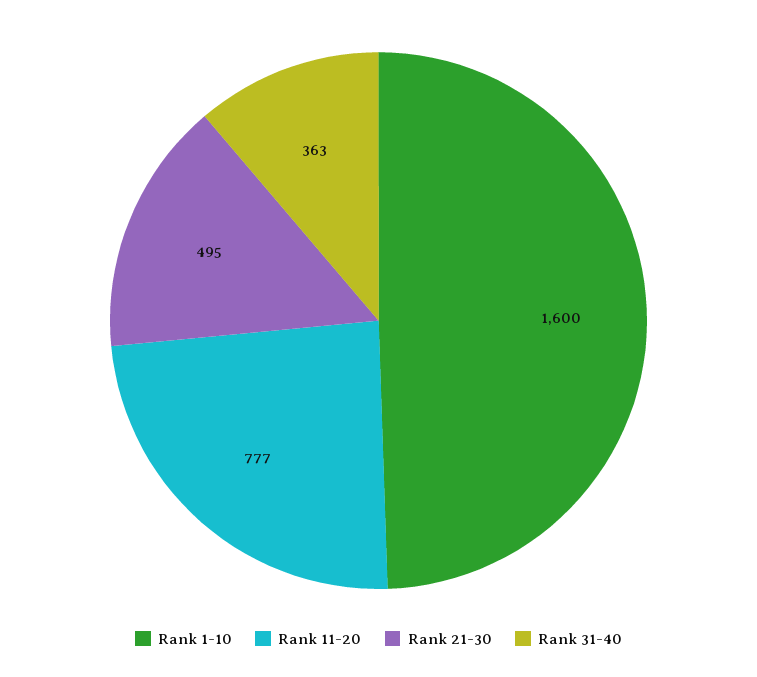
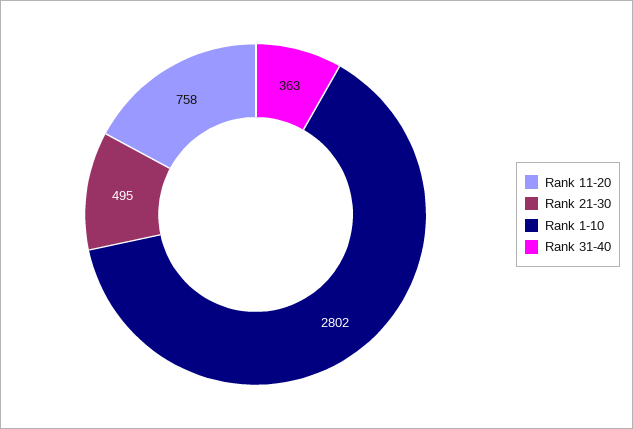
Rank 1-10: 1600 -> 2802
Rank 11-20: 777 -> 758

